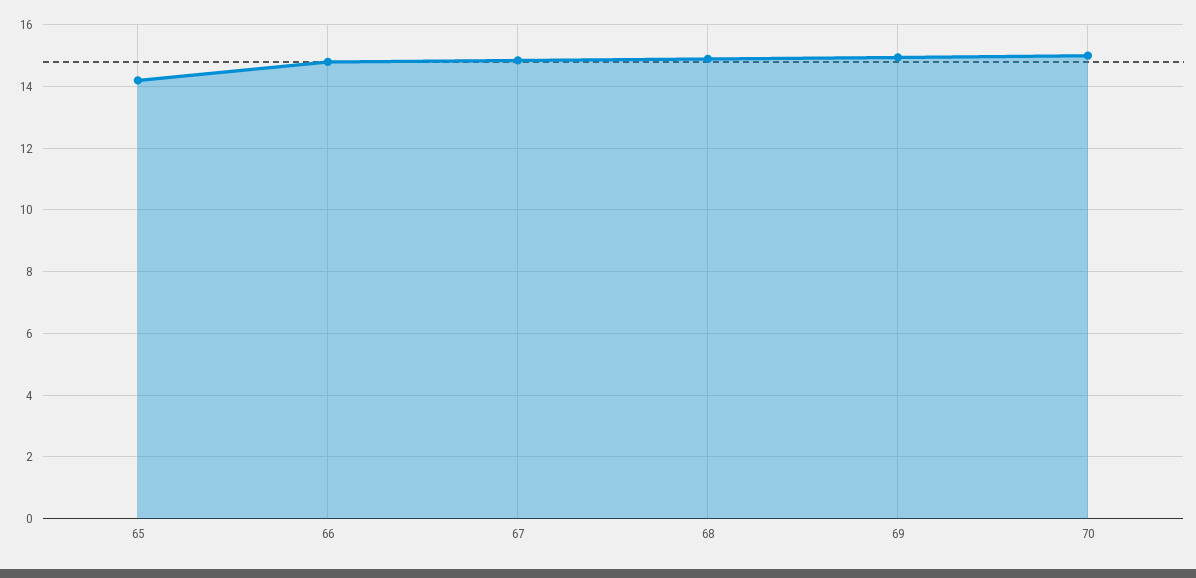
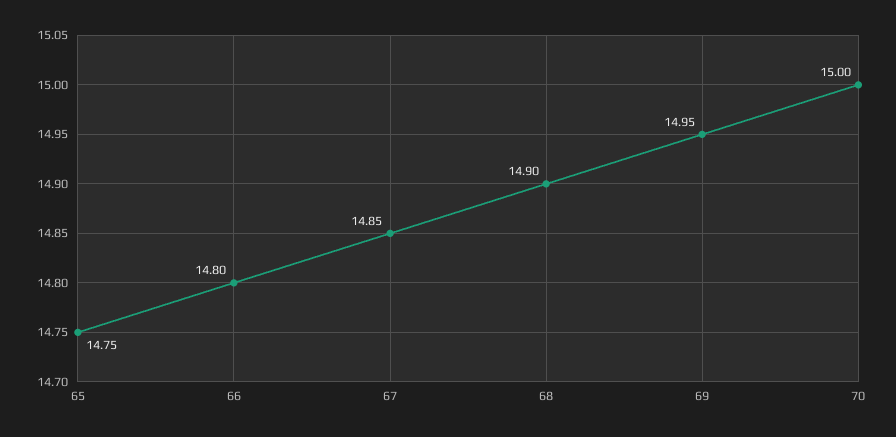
65: 14.2 -> 14.75

